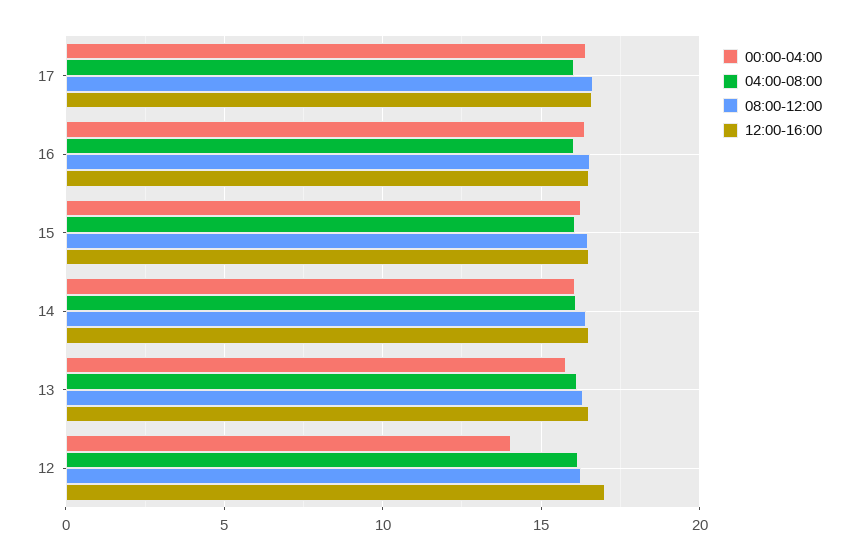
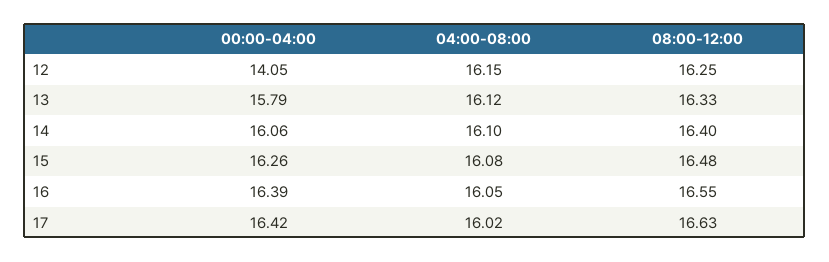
12:00-16:00, 17: 16.5 -> none
12:00-16:00, 16: 16.5 -> none
12:00-16:00, 15: 16.5 -> none
12:00-16:00, 14: 16.5 -> none
12:00-16:00, 13: 16.5 -> none
12:00-16:00, 12: 17 -> none

